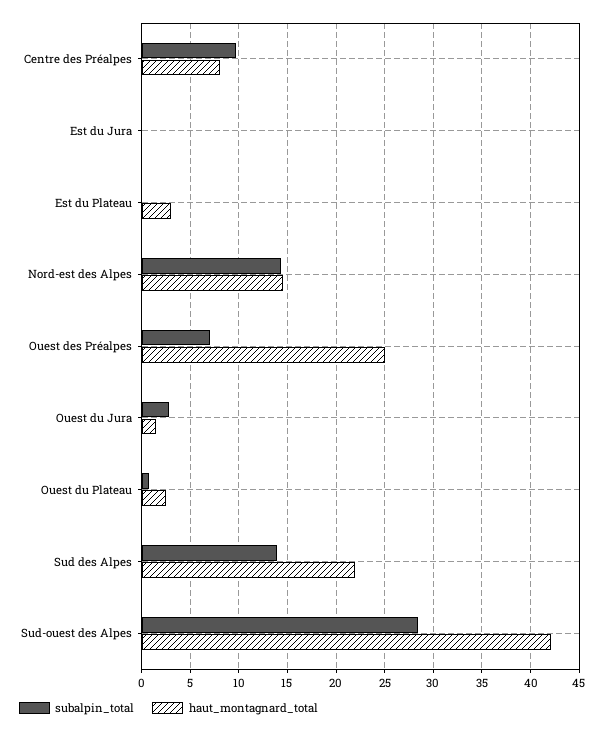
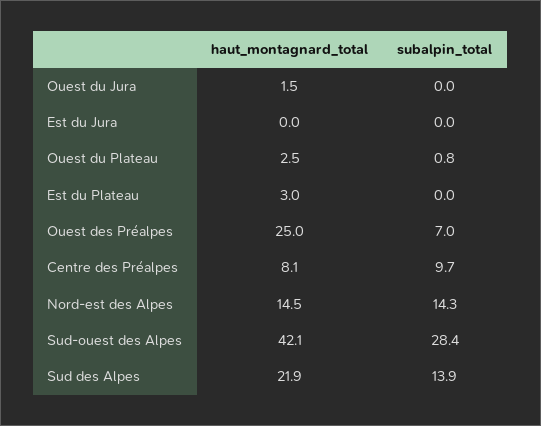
subalpin_total, Ouest du Jura: 3 -> 0

